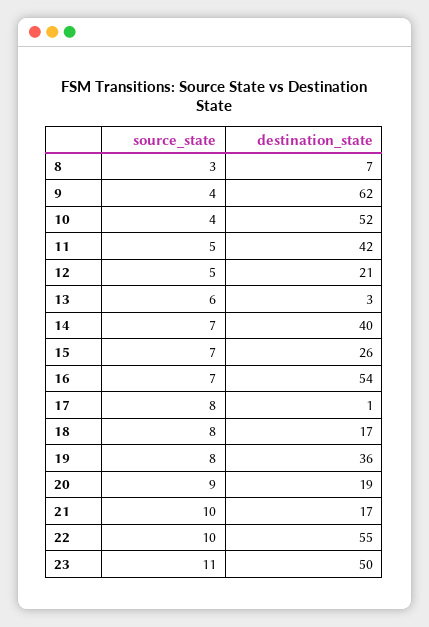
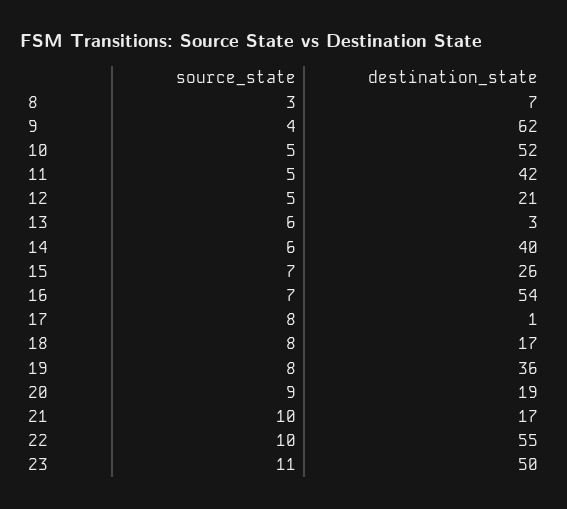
source_state, 10: 4 -> 5
source_state, 14: 7 -> 6

